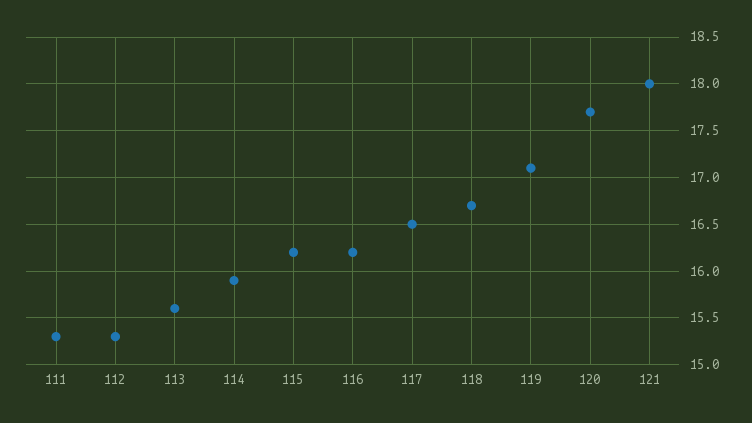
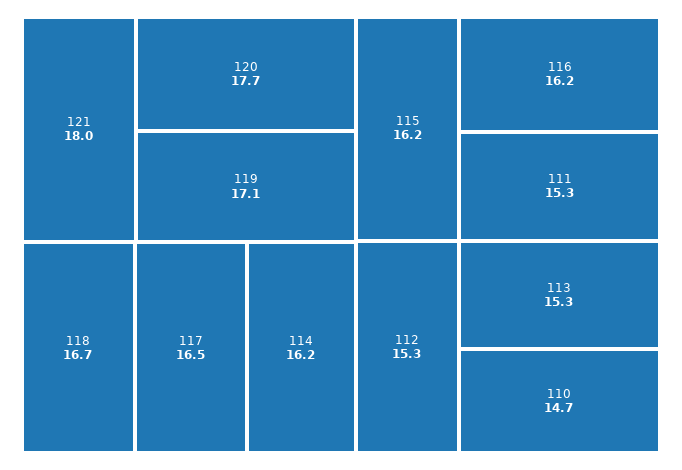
113: 15.6 -> 15.3
114: 15.9 -> 16.2
110: none -> 14.7

